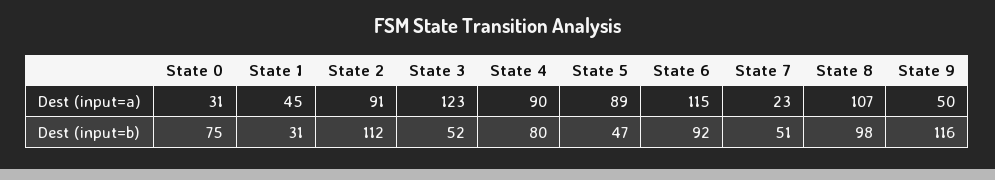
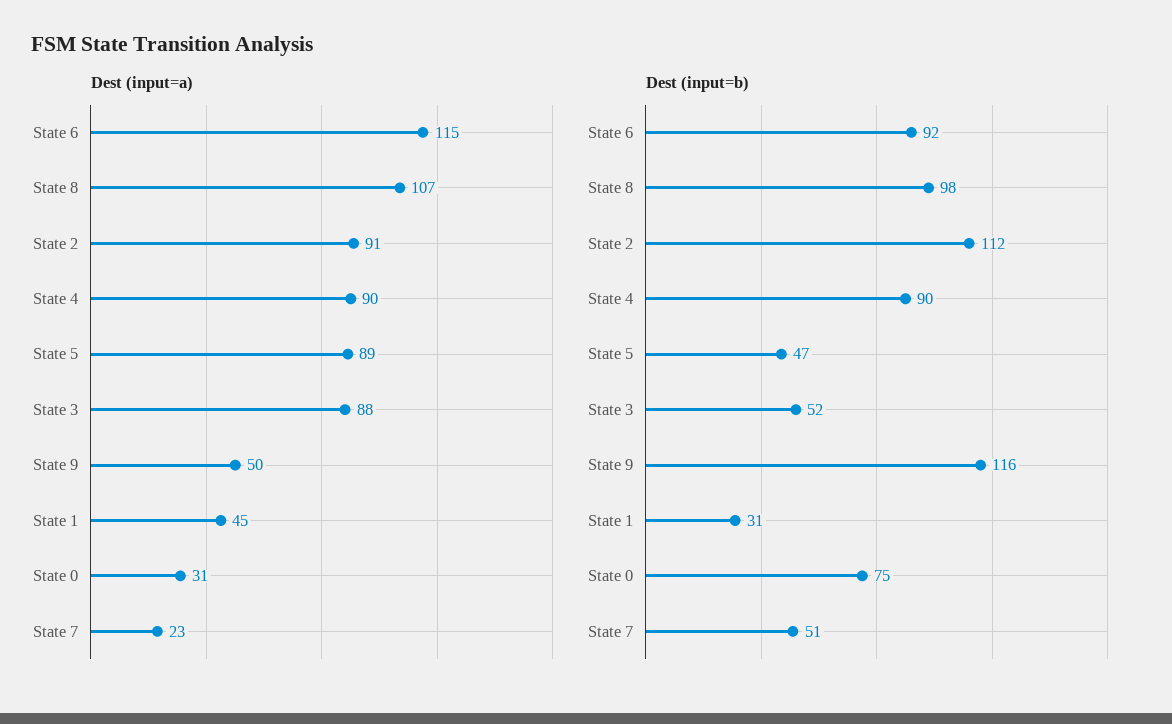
Dest (input=a), State 3: 123 -> 88
Dest (input=b), State 4: 80 -> 90

